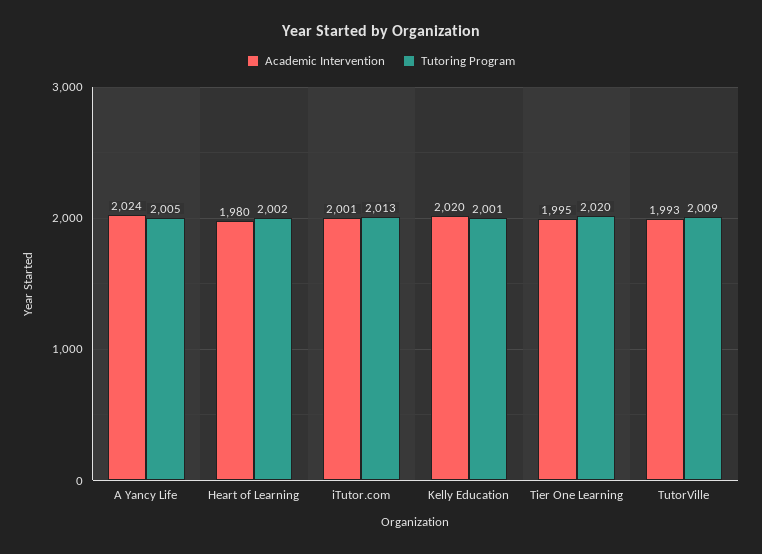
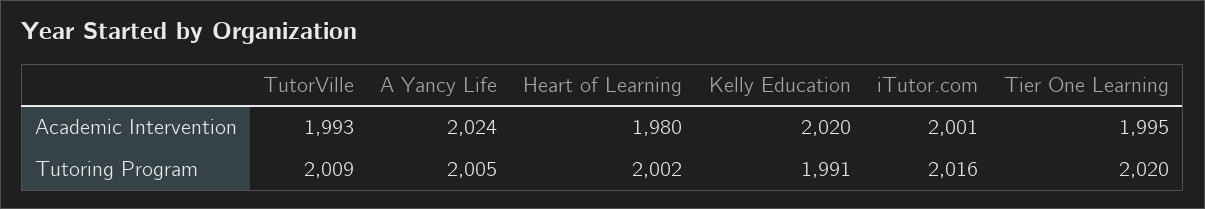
Tutoring Program, iTutor.com: 2013 -> 2016
Tutoring Program, Kelly Education: 2001 -> 1991

